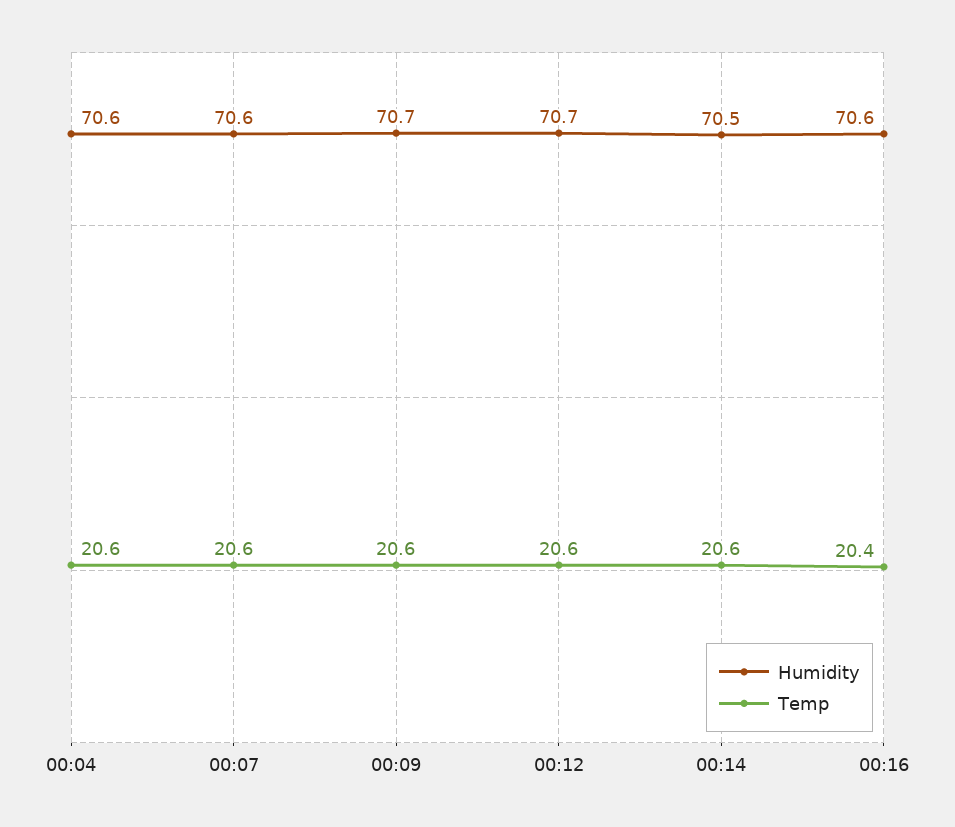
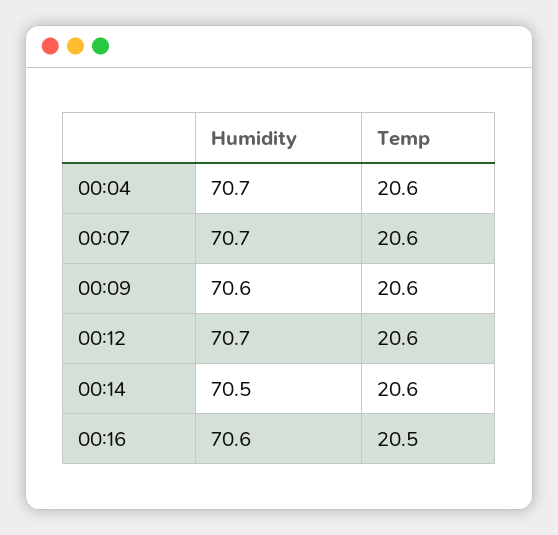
Humidity, 00:04: 70.6 -> 70.7
Humidity, 00:07: 70.6 -> 70.7
Humidity, 00:09: 70.7 -> 70.6
Temp, 00:16: 20.4 -> 20.5

